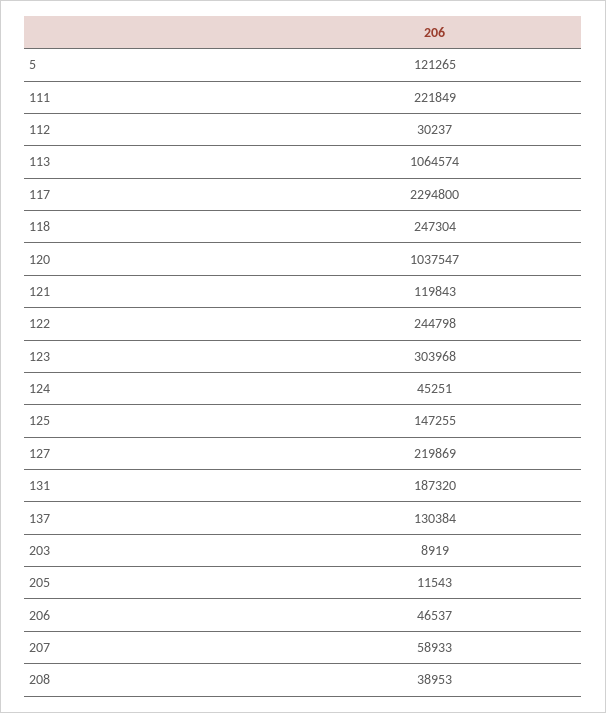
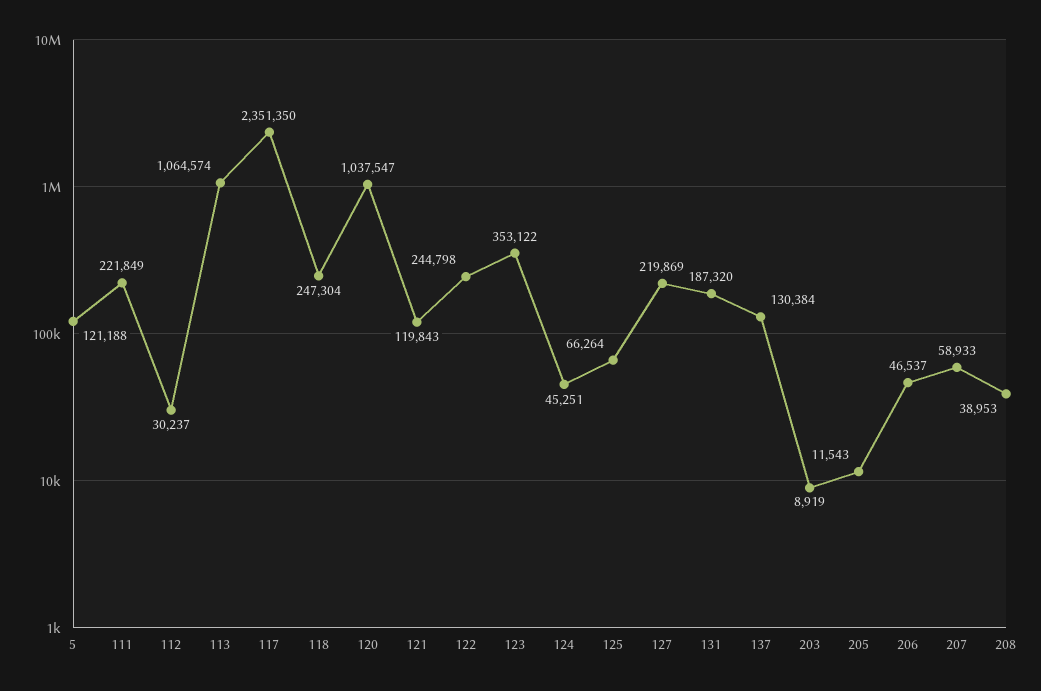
5: 121265 -> 121188
117: 2294800 -> 2351350
123: 303968 -> 353122
125: 147255 -> 66264

